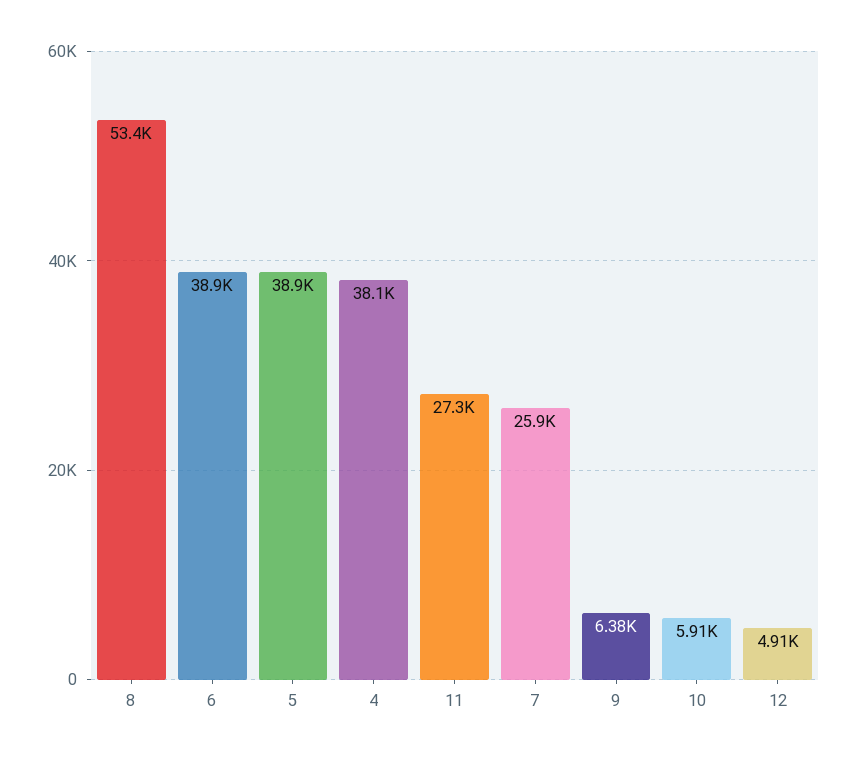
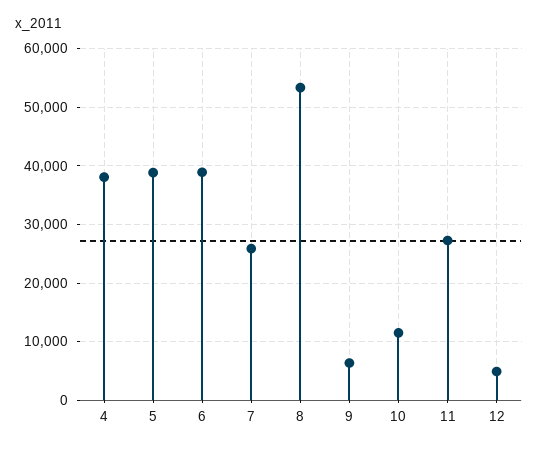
10: 5910 -> 12000

